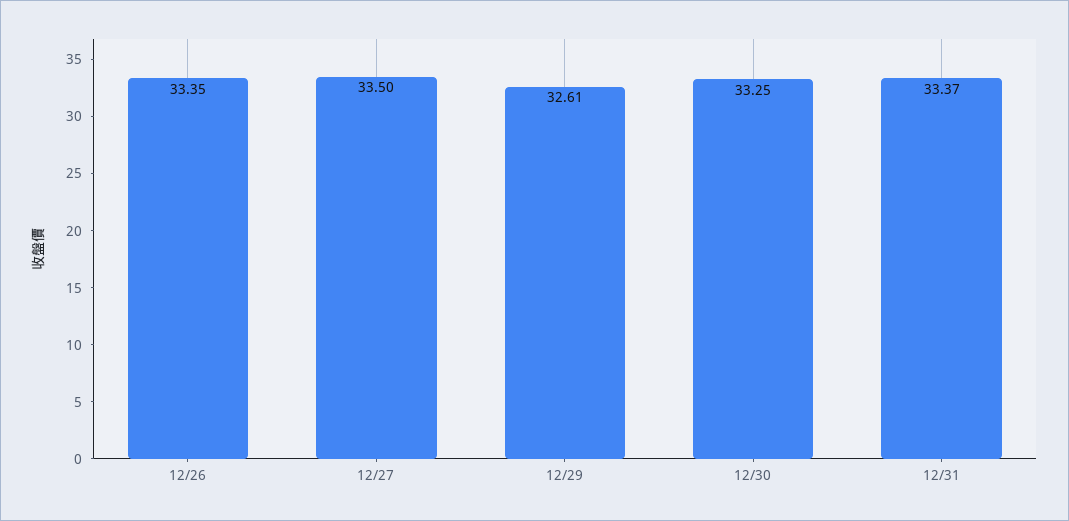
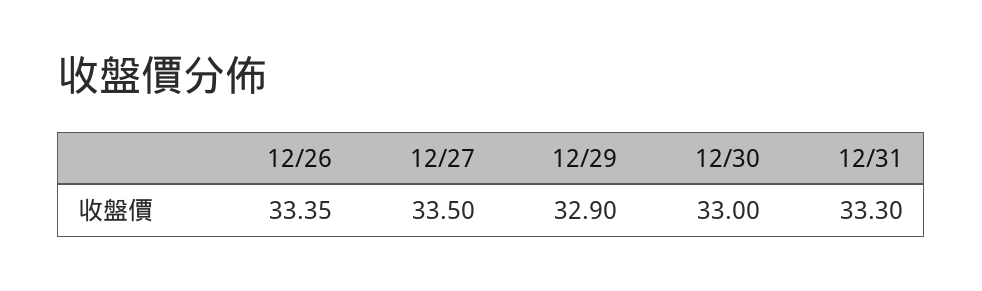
12/29: 32.61 -> 32.9
12/30: 33.25 -> 33
12/31: 33.37 -> 33.3

